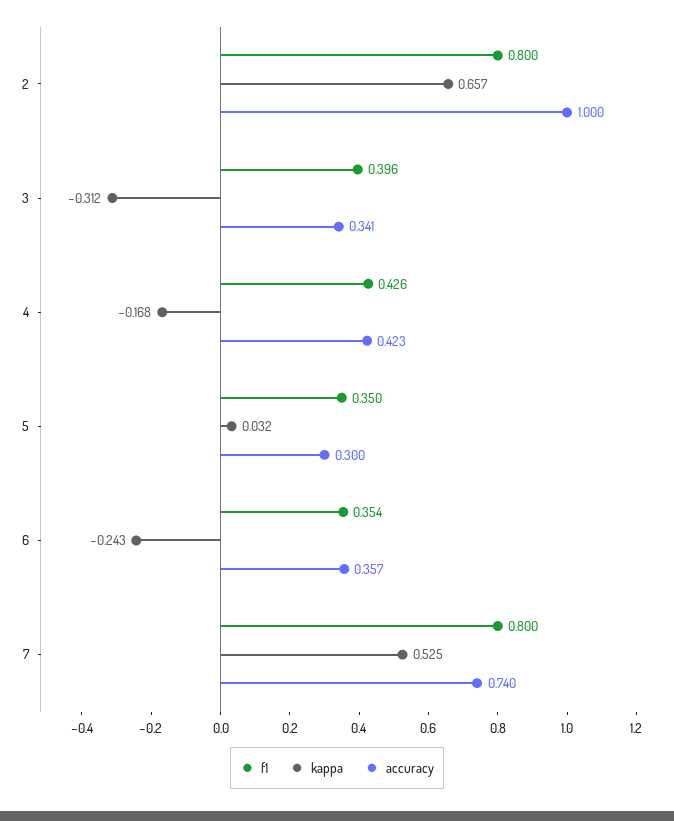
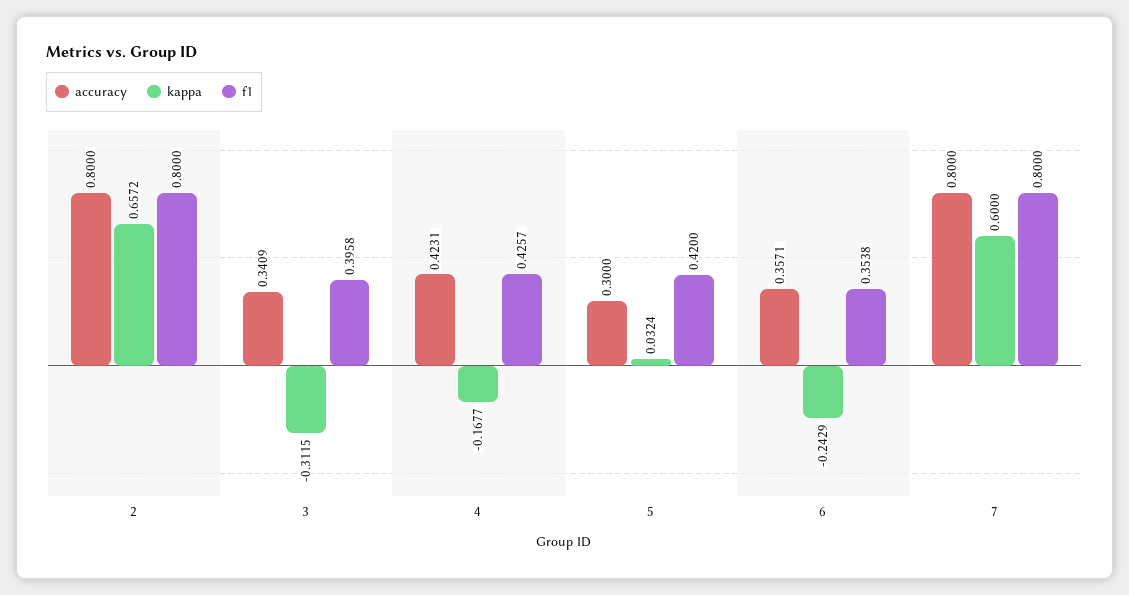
accuracy, 2: 1 -> 0.8
f1, 5: 0.35 -> 0.42
kappa, 7: 0.525 -> 0.6
accuracy, 7: 0.74 -> 0.8

